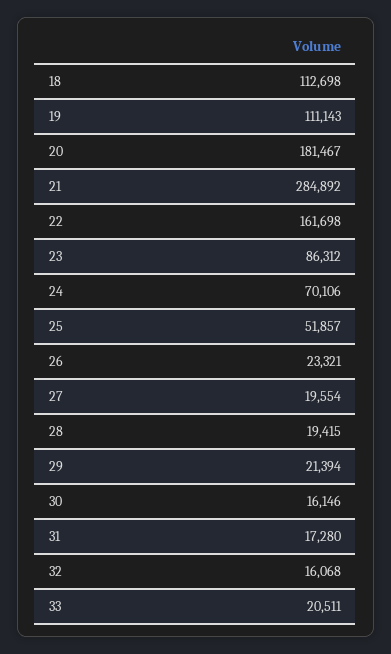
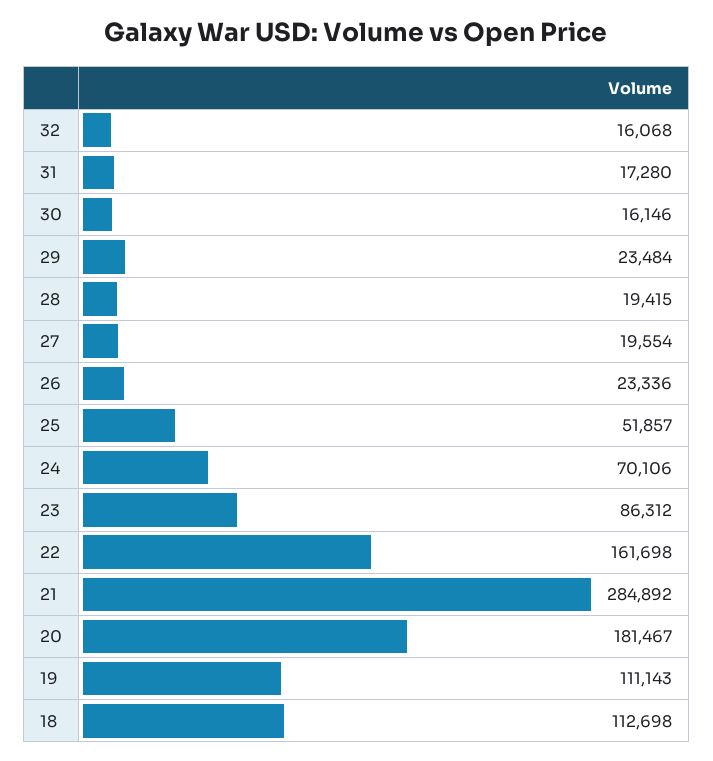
26: 23321 -> 23336
29: 21394 -> 23484
33: 20511 -> none

